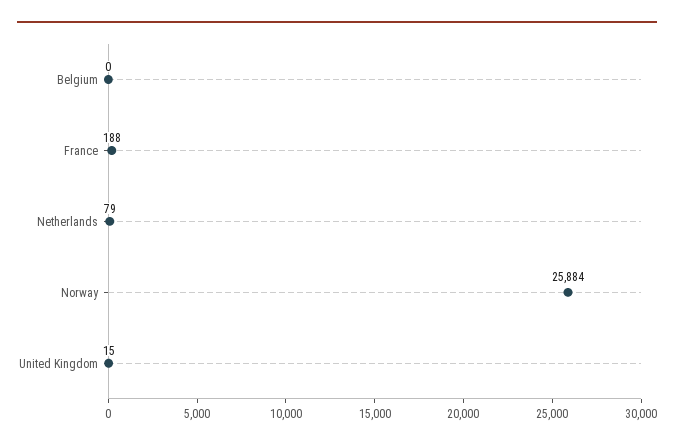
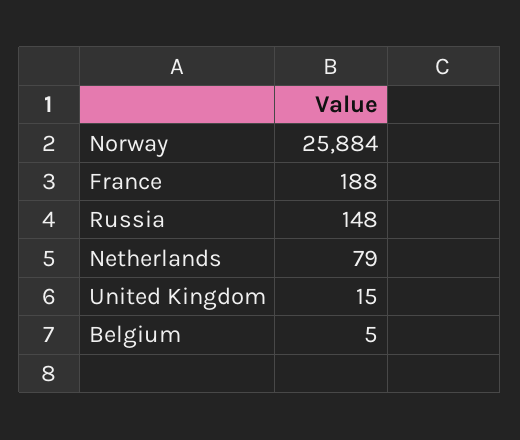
Belgium: 0 -> 5
Russia: none -> 148

